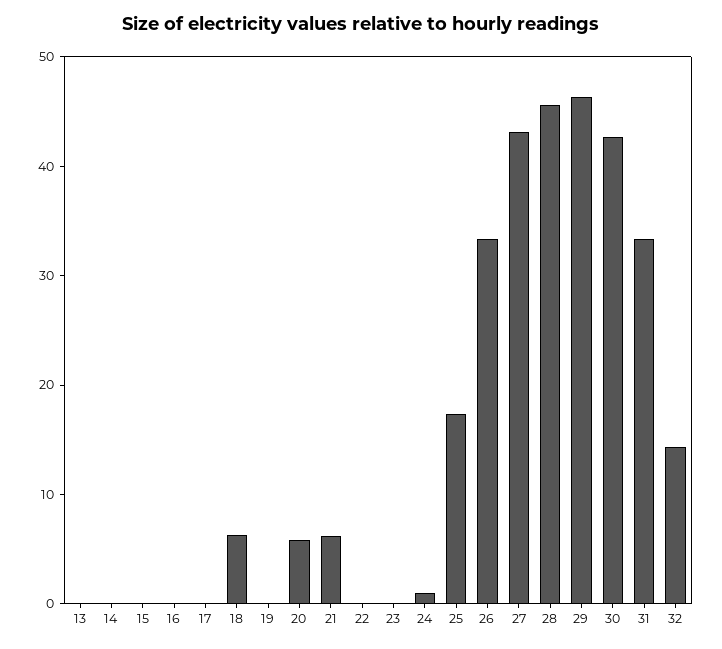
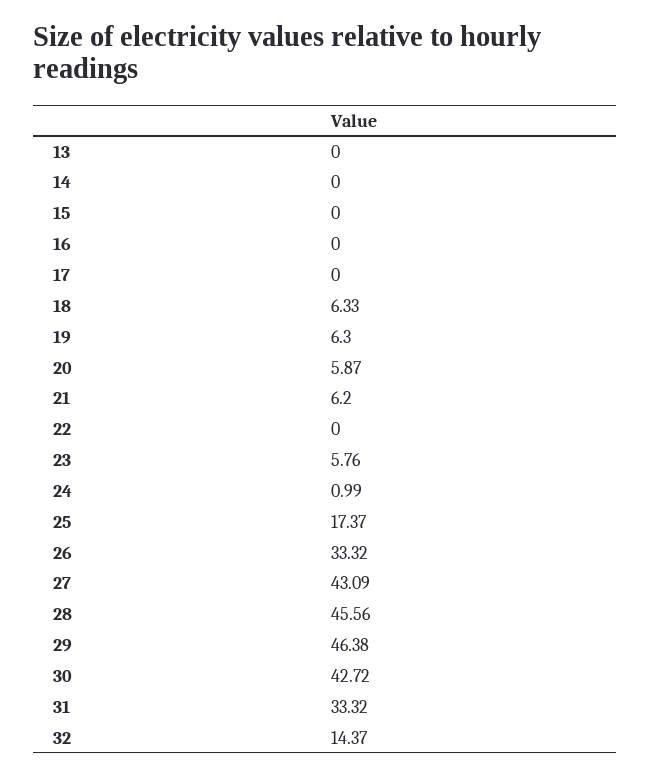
19: 0 -> 6.3
23: 0 -> 5.76

